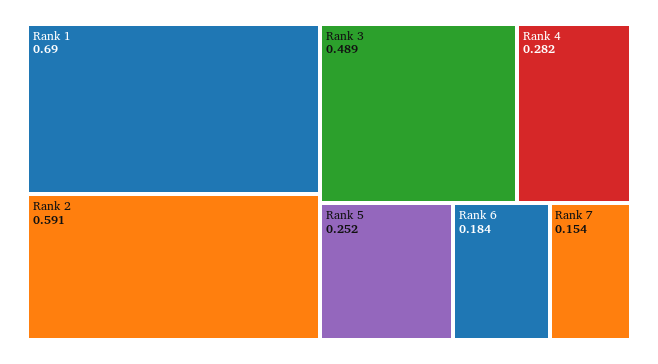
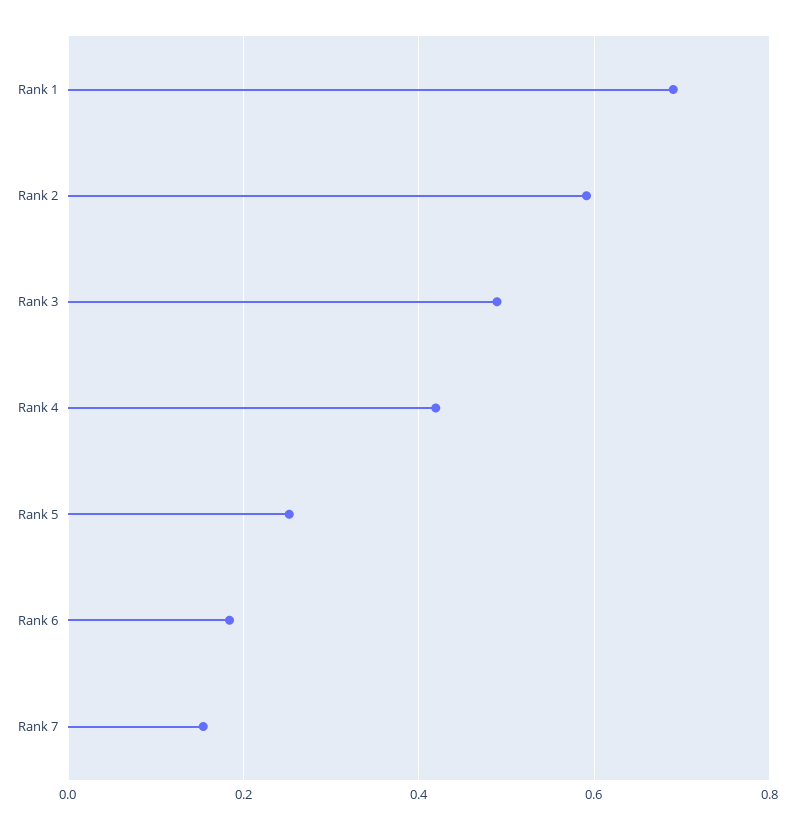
Rank 4: 0.282 -> 0.42

